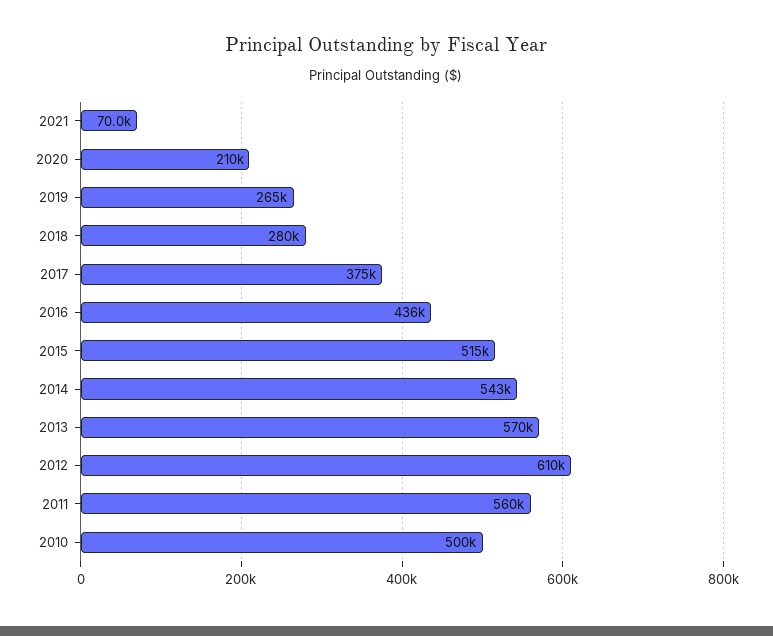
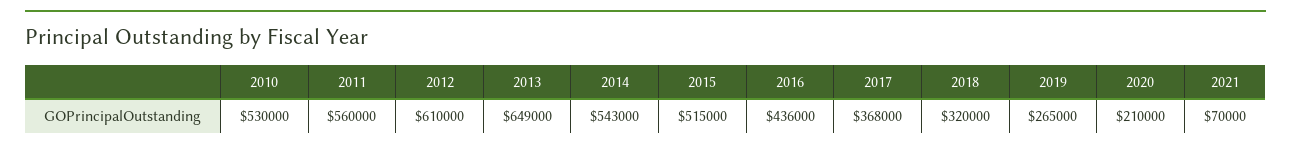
2018: 280000 -> 320000
2017: 375000 -> 368000
2013: 570000 -> 649000
2010: 500000 -> 530000

